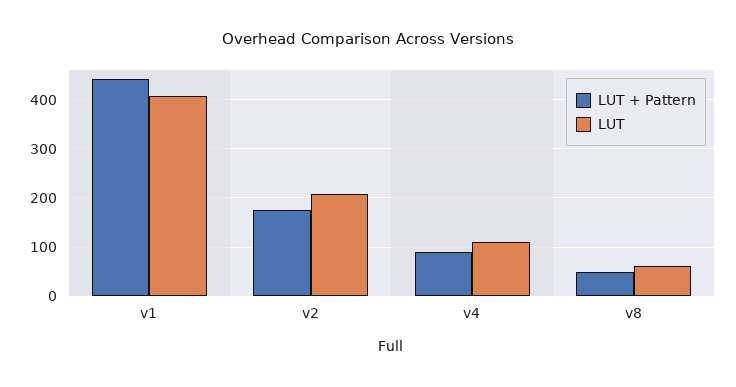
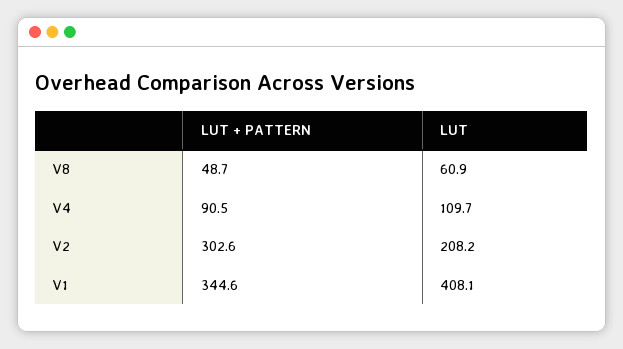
LUT + Pattern, v1: 440 -> 344.6
LUT + Pattern, v2: 180 -> 302.6

